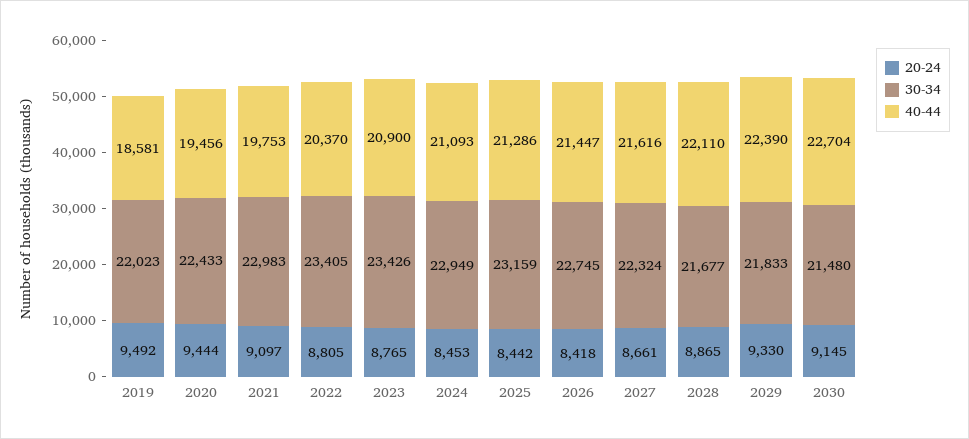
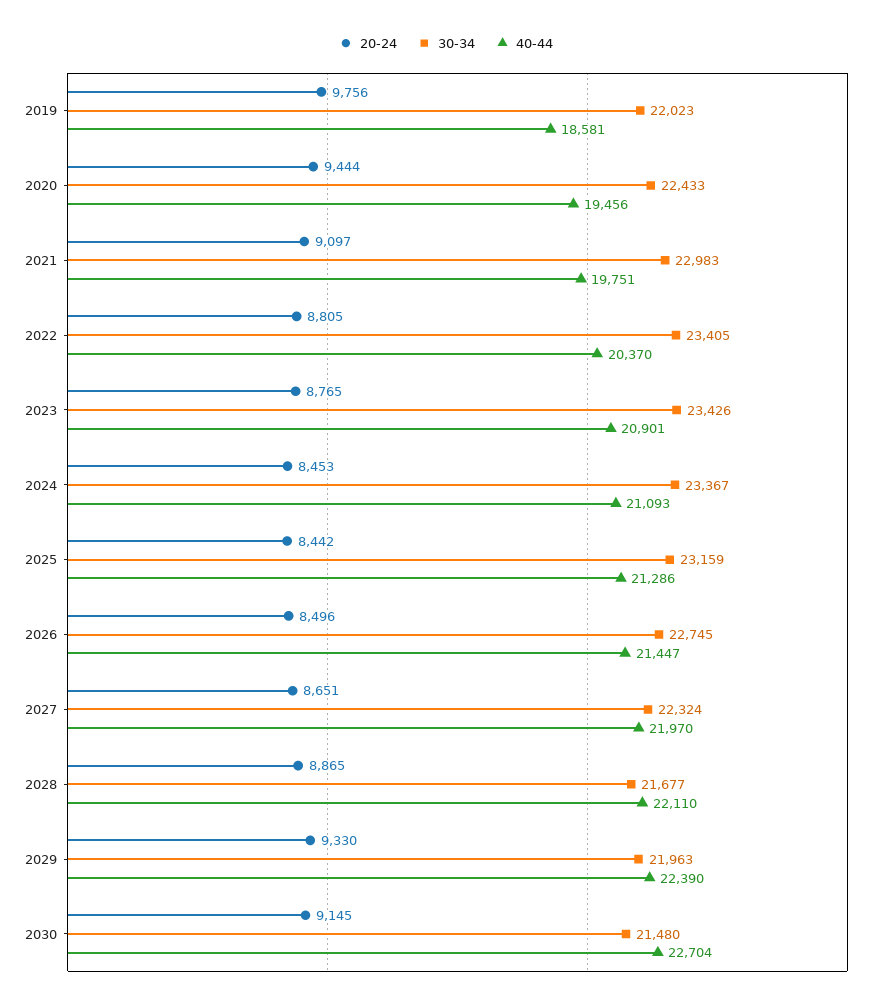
20-24, 2019: 9492 -> 9756
40-44, 2021: 19753 -> 19751
40-44, 2023: 20900 -> 20901
30-34, 2024: 22949 -> 23367
20-24, 2026: 8418 -> 8496
20-24, 2027: 8661 -> 8651
40-44, 2027: 21616 -> 21970
30-34, 2029: 21833 -> 21963

